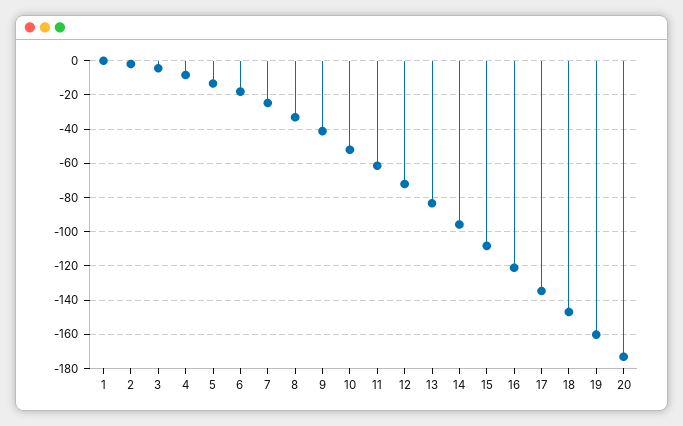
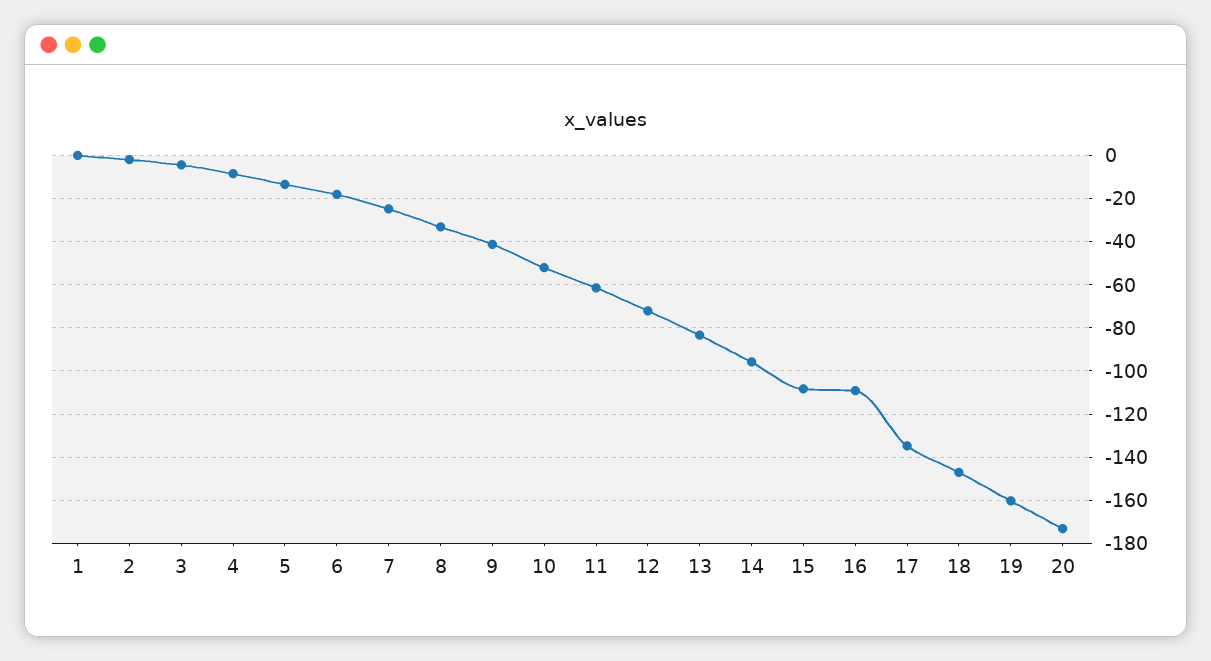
16: -120 -> -110

